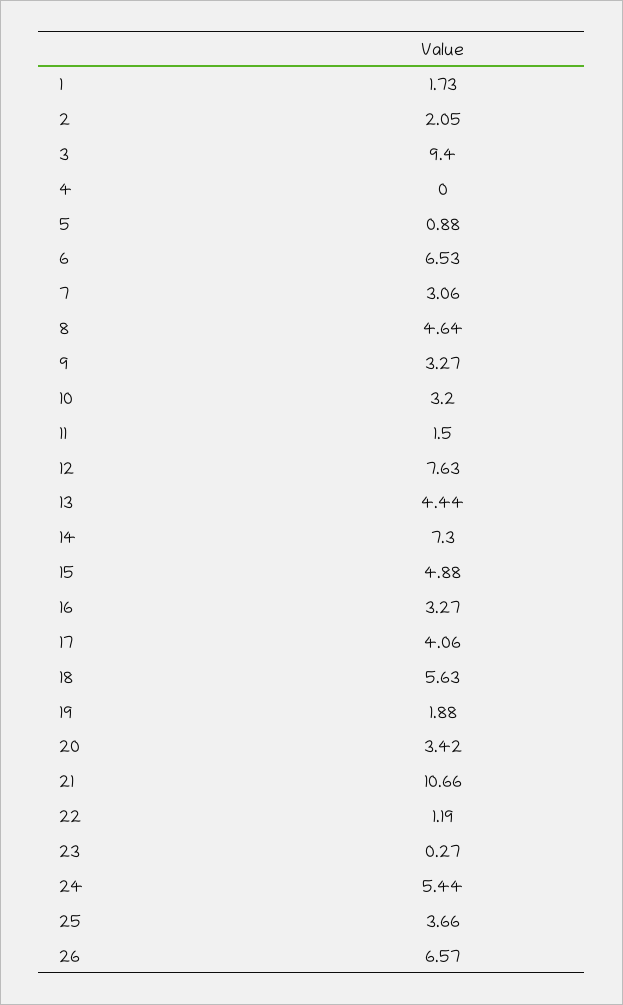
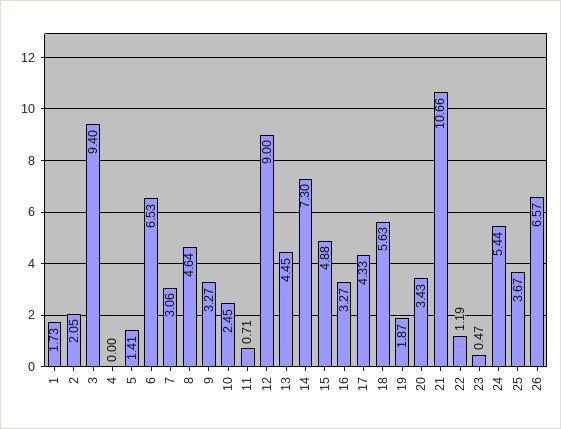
5: 0.88 -> 1.41
10: 3.2 -> 2.45
11: 1.5 -> 0.71
12: 7.63 -> 9
13: 4.44 -> 4.45
17: 4.06 -> 4.33
19: 1.88 -> 1.87
20: 3.42 -> 3.43
23: 0.27 -> 0.47
25: 3.66 -> 3.67

